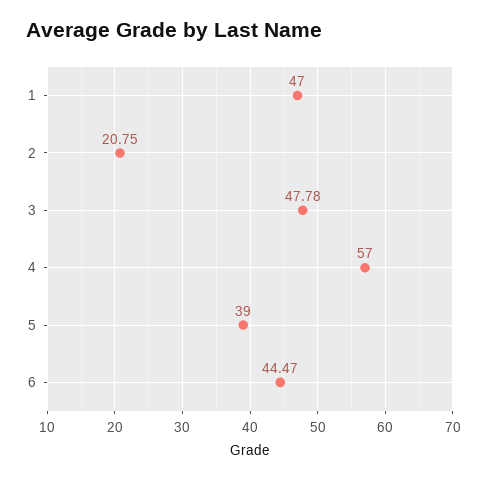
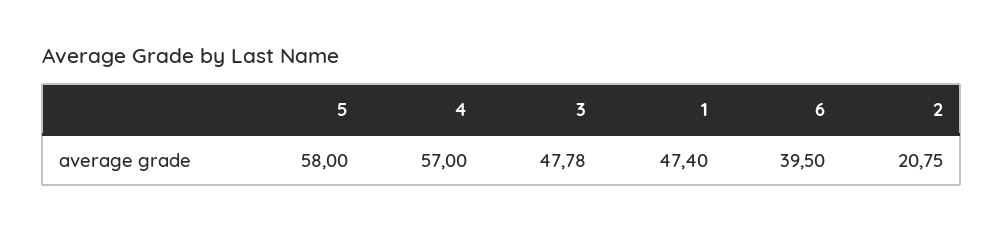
1: 47 -> 47.4
5: 39 -> 58
6: 44.47 -> 39.5

